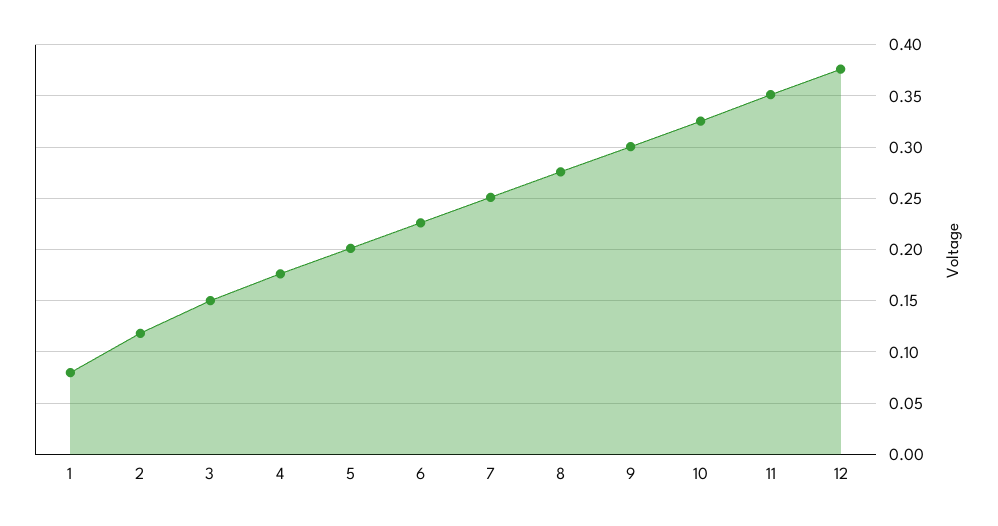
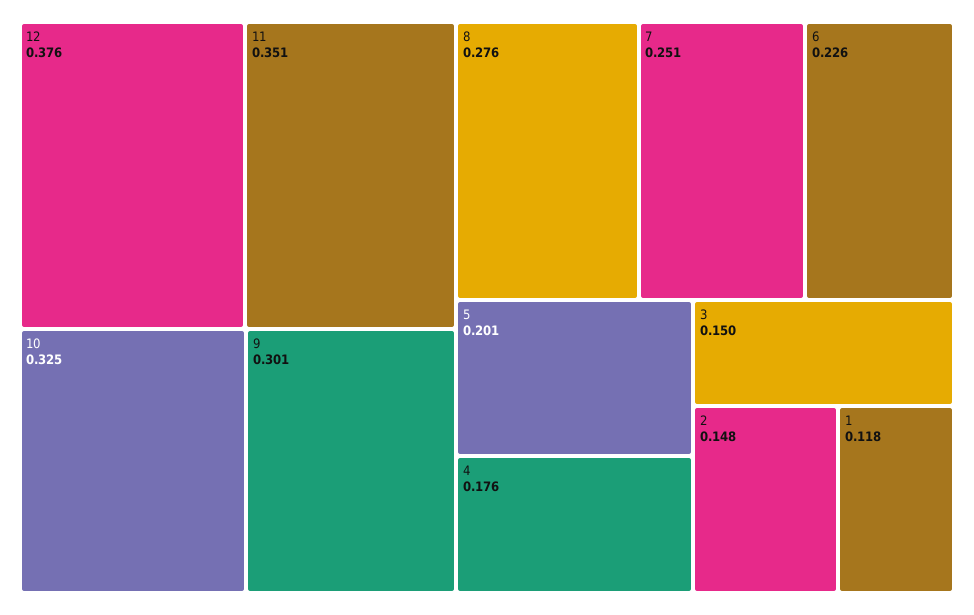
1: 0.08 -> 0.118
2: 0.12 -> 0.148

